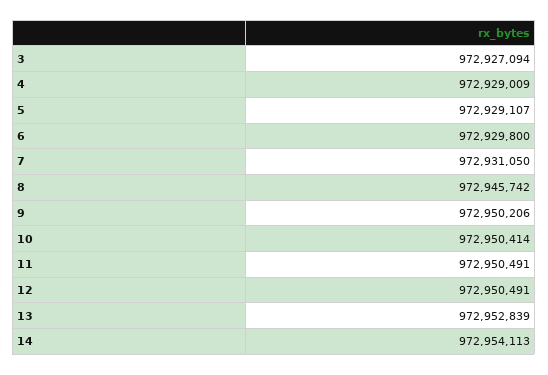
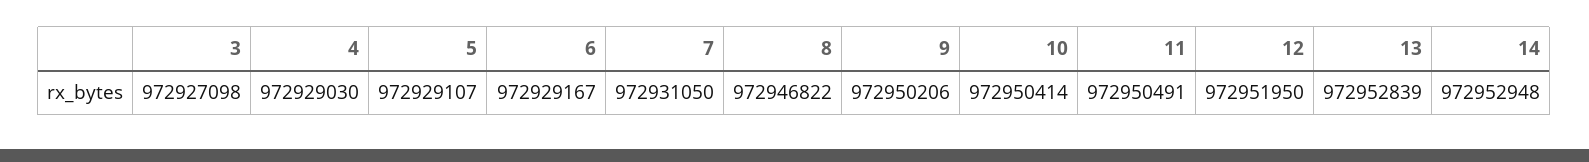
3: 972927094 -> 972927098
4: 972929009 -> 972929030
6: 972929800 -> 972929167
8: 972945742 -> 972946822
12: 972950491 -> 972951950
14: 972954113 -> 972952948

